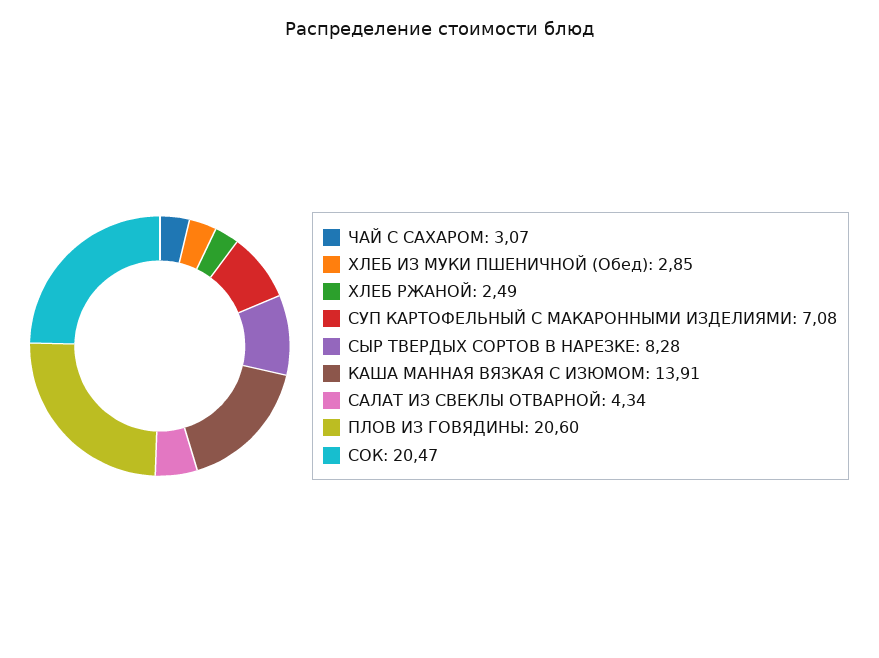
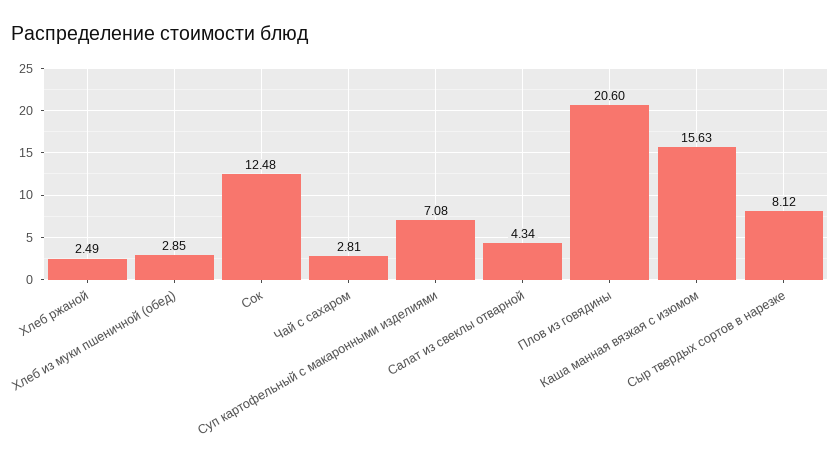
ЧАЙ С САХАРОМ: 3.07 -> 2.81
СЫР ТВЕРДЫХ СОРТОВ В НАРЕЗКЕ: 8.28 -> 8.12
КАША МАННАЯ ВЯЗКАЯ С ИЗЮМОМ: 13.91 -> 15.63
СОК: 20.47 -> 12.48

